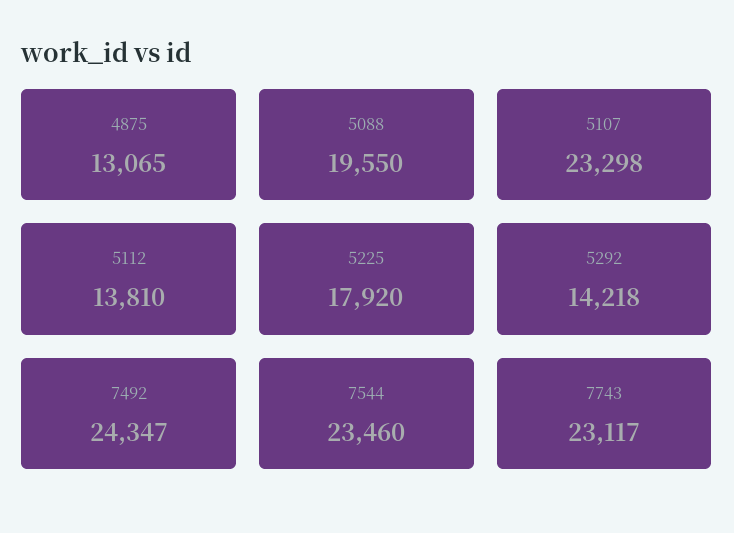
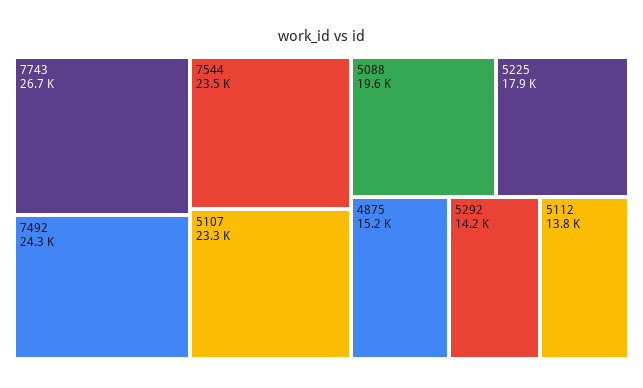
4875: 13065 -> 15200
7743: 23117 -> 26700

